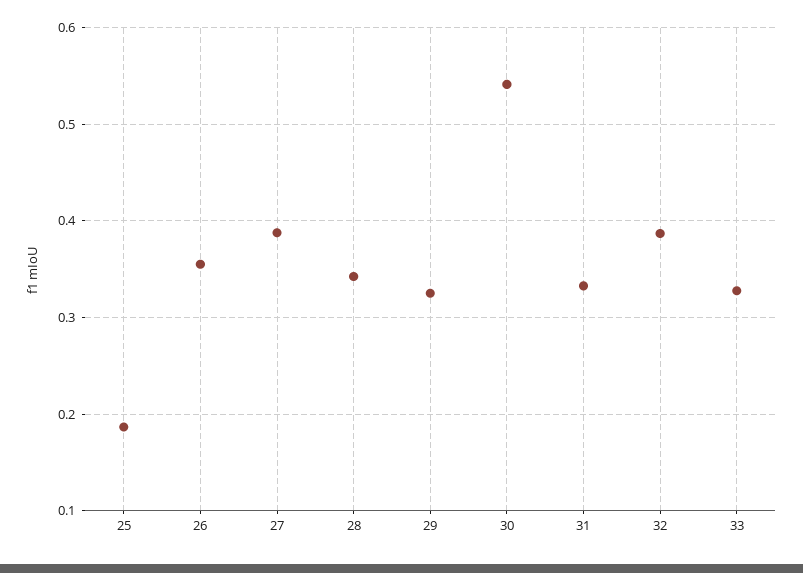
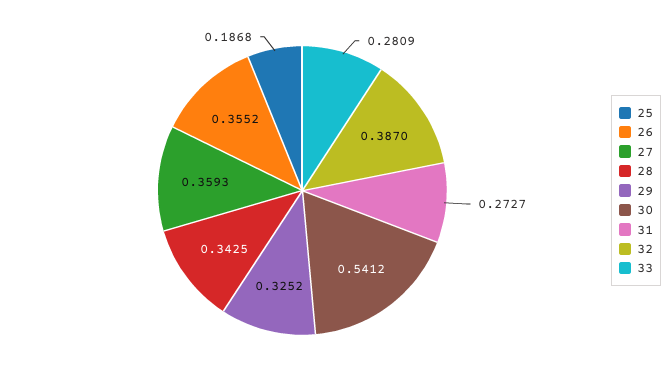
27: 0.39 -> 0.3593
31: 0.33 -> 0.2727
33: 0.33 -> 0.2809

